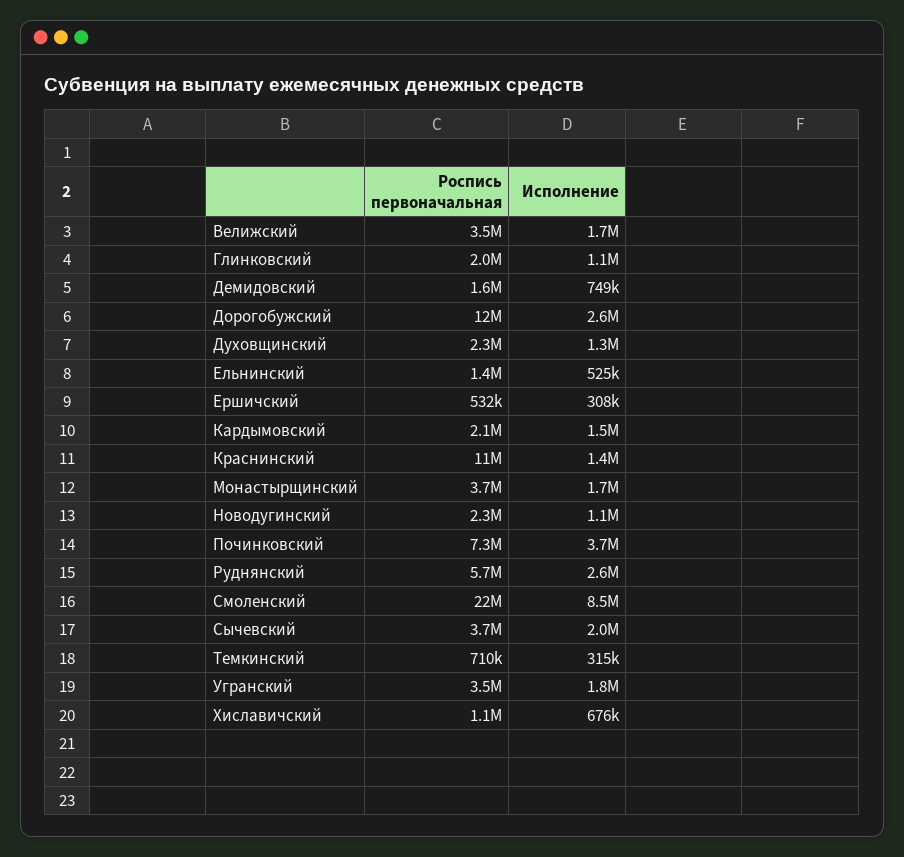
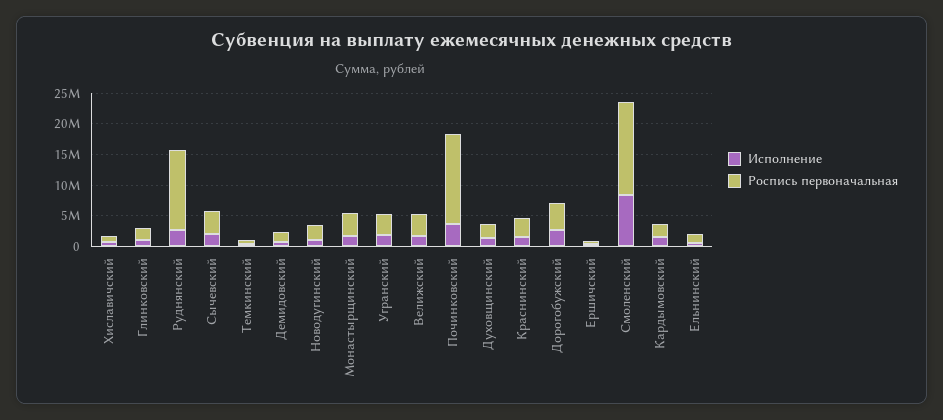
Роспись первоначальная, Дорогобужский: 12000000 -> 5000000
Роспись первоначальная, Краснинский: 11000000 -> 2500000
Роспись первоначальная, Починковский: 7300000 -> 15000000
Роспись первоначальная, Руднянский: 5700000 -> 12500000
Роспись первоначальная, Смоленский: 22000000 -> 15000000

